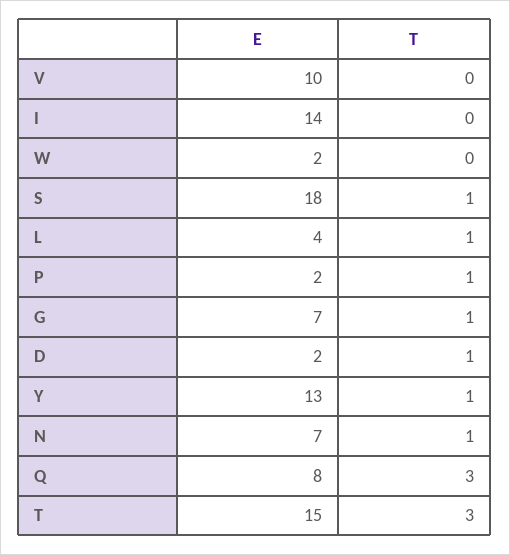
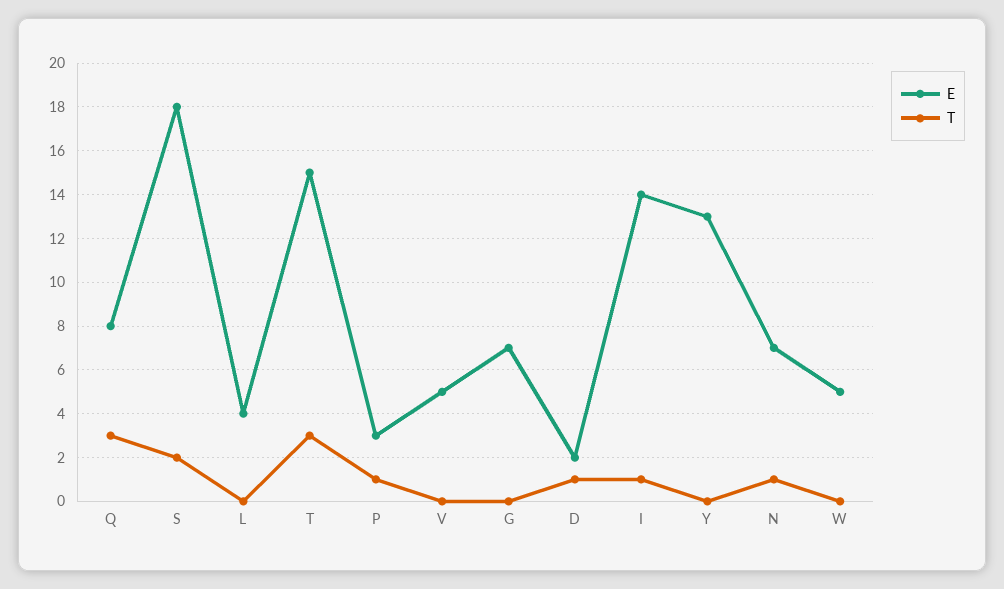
E, V: 10 -> 5
T, I: 0 -> 1
E, W: 2 -> 5
T, S: 1 -> 2
T, L: 1 -> 0
E, P: 2 -> 3
T, G: 1 -> 0
T, Y: 1 -> 0

